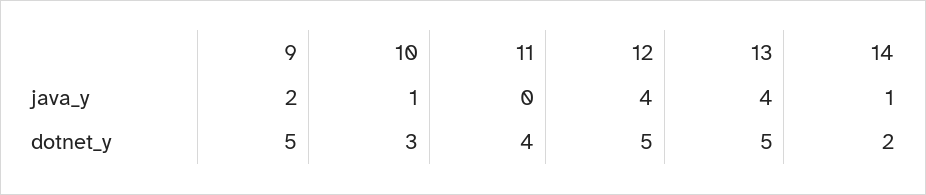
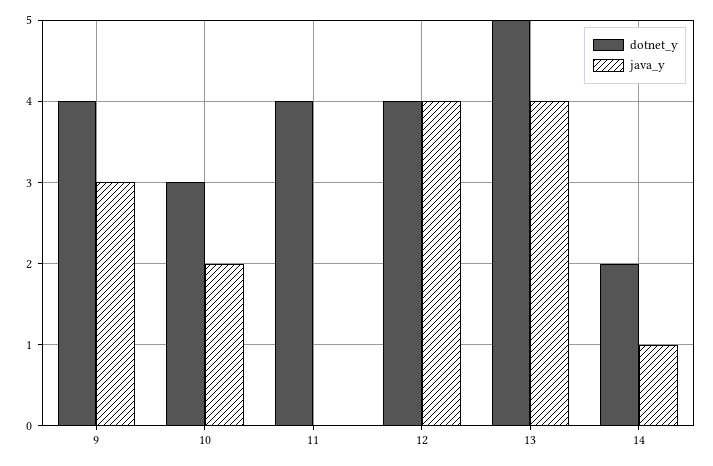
java_y, 9: 2 -> 3
java_y, 10: 1 -> 2
dotnet_y, 9: 5 -> 4
dotnet_y, 12: 5 -> 4

